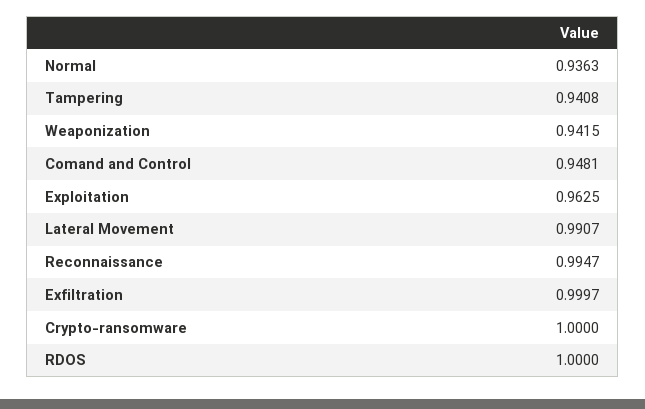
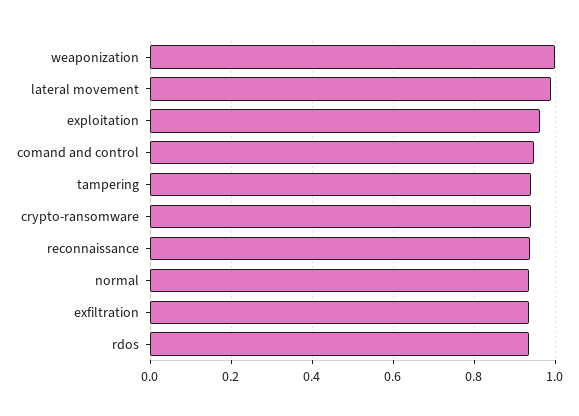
Weaponization: 0.9415 -> 1
Reconnaissance: 0.9947 -> 0.94
Exfiltration: 0.9997 -> 0.94
Crypto-ransomware: 1 -> 0.94
RDOS: 1 -> 0.94

